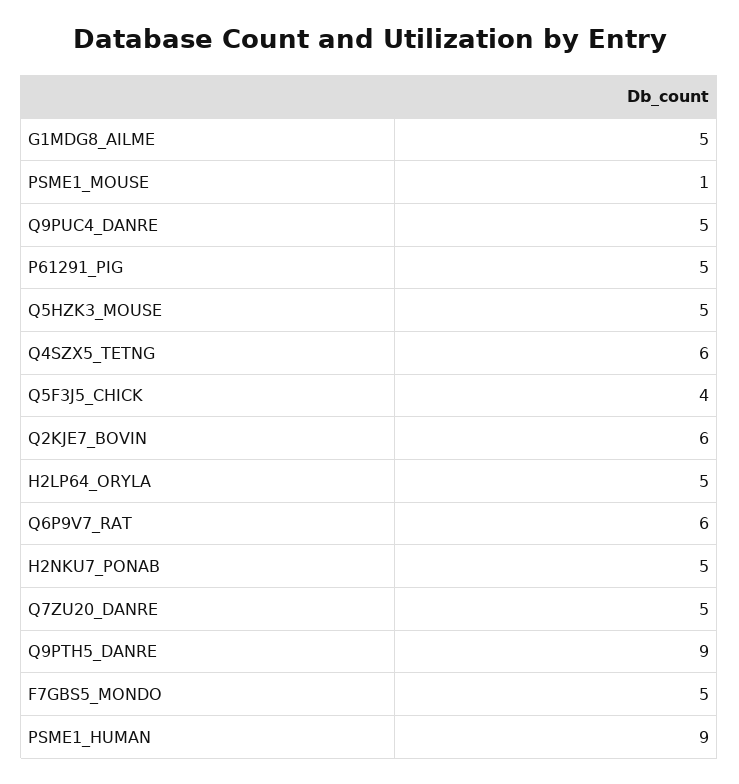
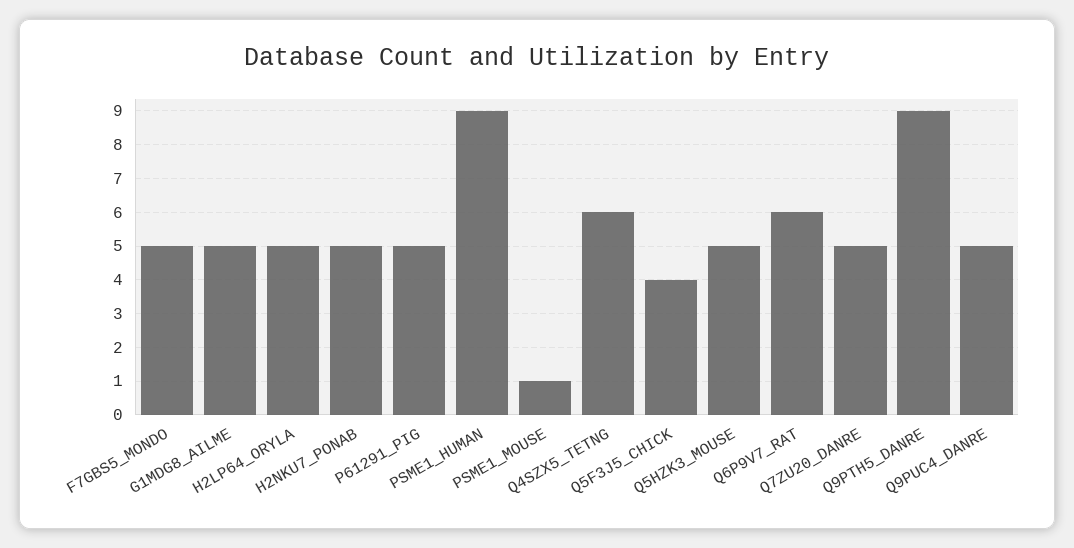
Q2KJE7_BOVIN: 6 -> none

